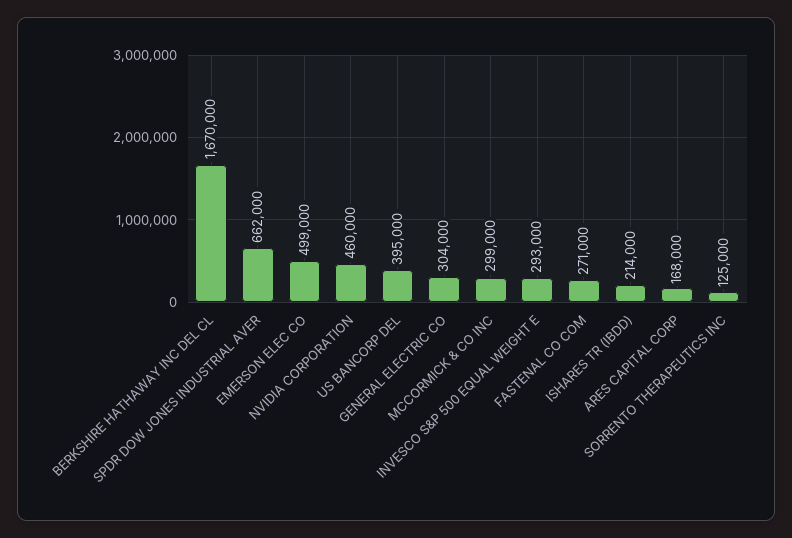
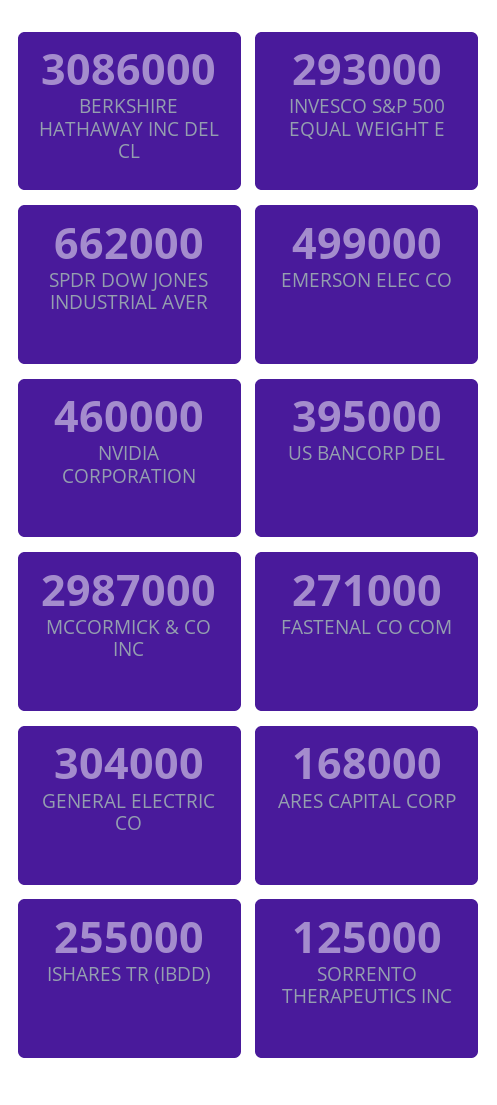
BERKSHIRE HATHAWAY INC DEL CL: 1670000 -> 3086000
MCCORMICK & CO INC: 299000 -> 2987000
ISHARES TR (IBDD): 214000 -> 255000

